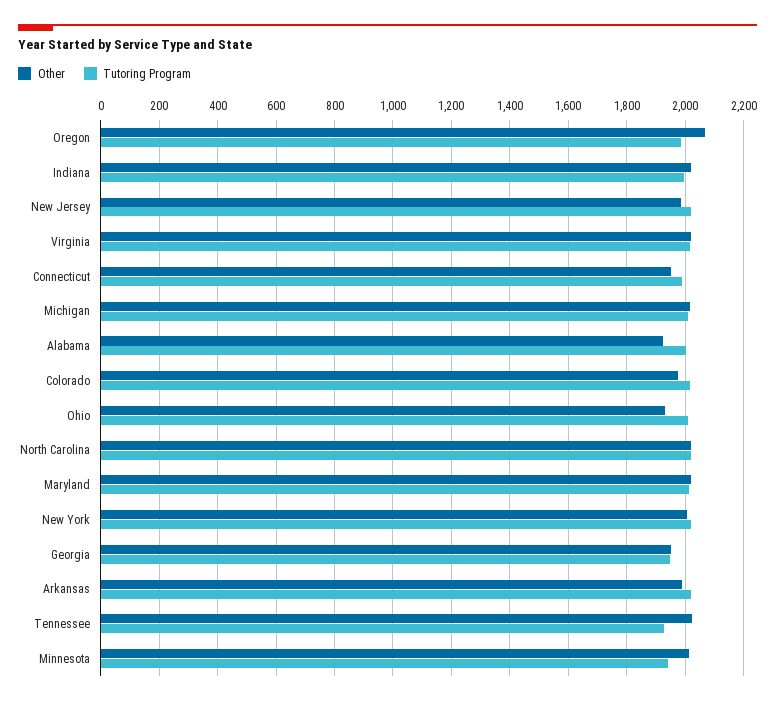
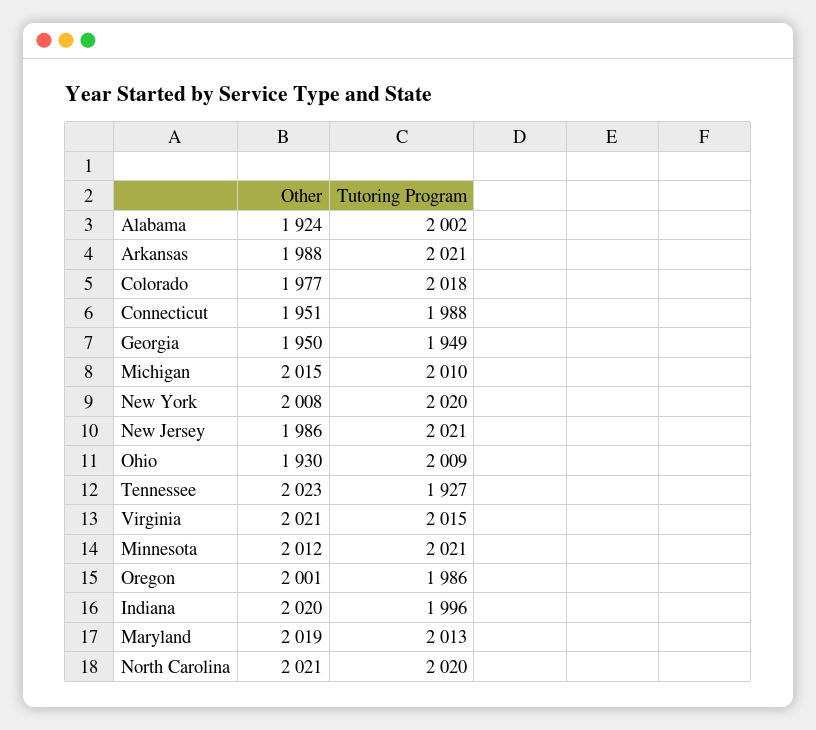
Other, Oregon: 2075 -> 2001
Tutoring Program, Minnesota: 1950 -> 2021

